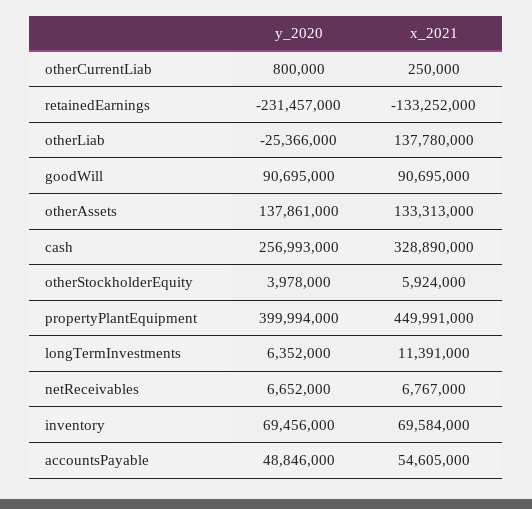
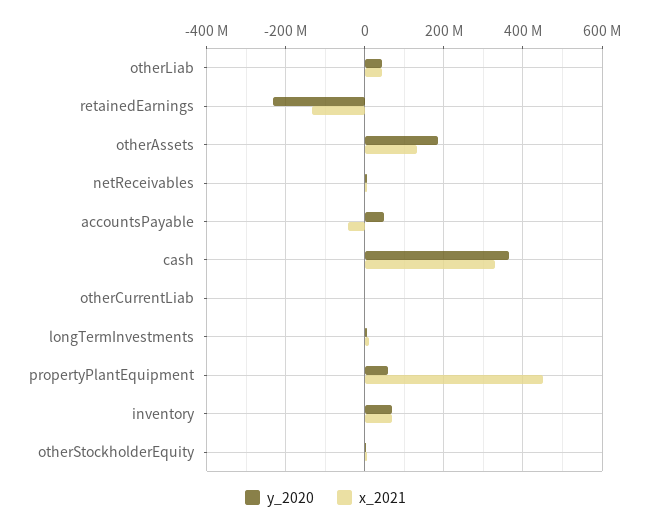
y_2020, otherLiab: -25366000 -> 40000000
x_2021, otherLiab: 137780000 -> 40000000
y_2020, goodWill: 90695000 -> none
x_2021, goodWill: 90695000 -> none
y_2020, otherAssets: 137861000 -> 180000000
y_2020, cash: 256993000 -> 360000000
y_2020, propertyPlantEquipment: 399994000 -> 60000000
x_2021, accountsPayable: 54605000 -> -40000000

